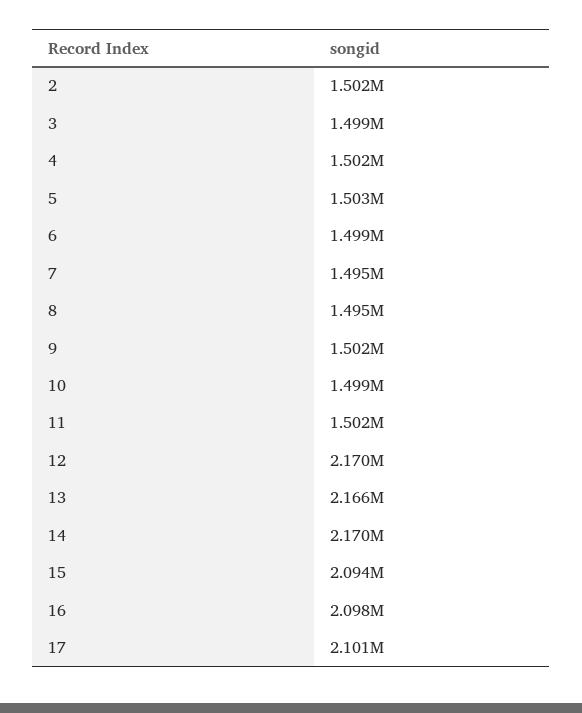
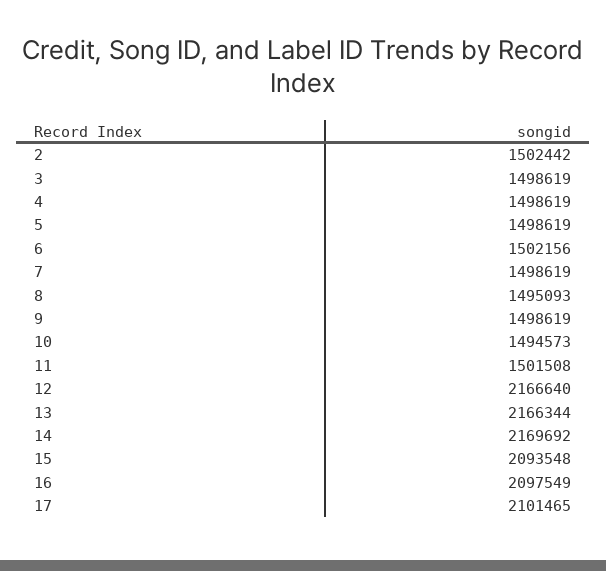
4: 1502000 -> 1498619
5: 1503000 -> 1498619
6: 1499000 -> 1502156
7: 1495000 -> 1498619
9: 1502000 -> 1498619
10: 1499000 -> 1494573
12: 2170000 -> 2166640

